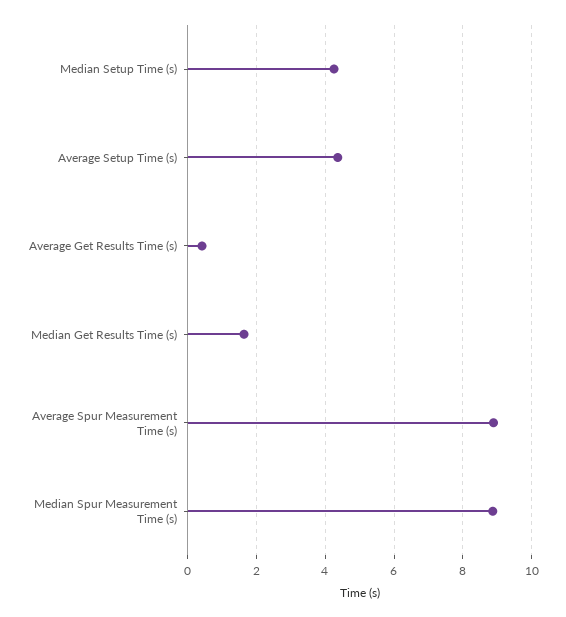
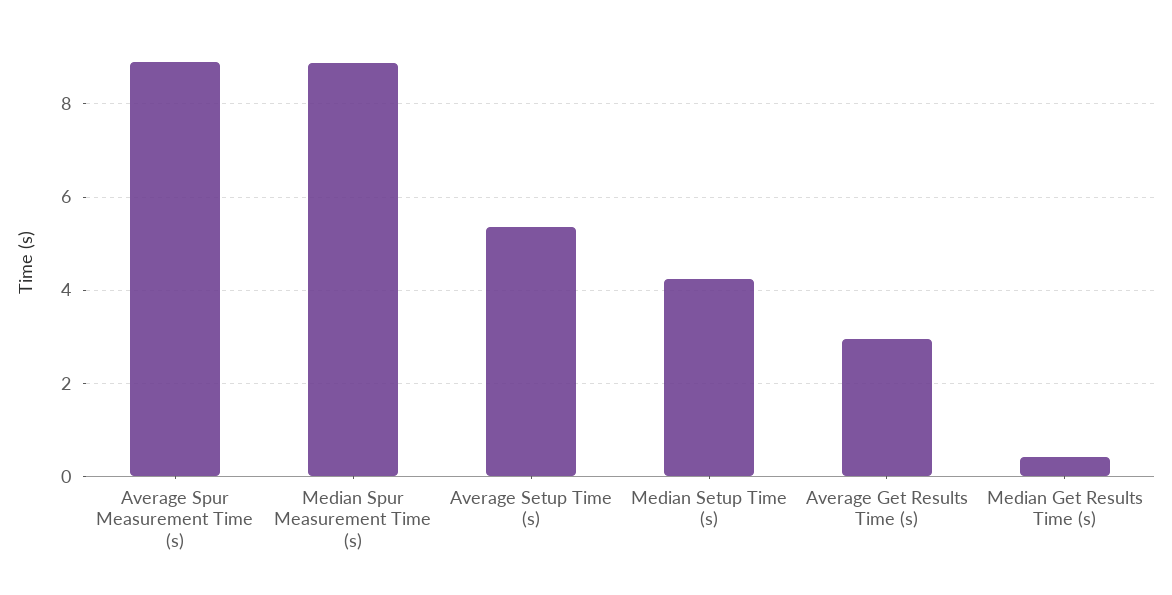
Average Setup Time (s): 4.4 -> 5.4
Average Get Results Time (s): 0.4 -> 3
Median Get Results Time (s): 1.6 -> 0.4

